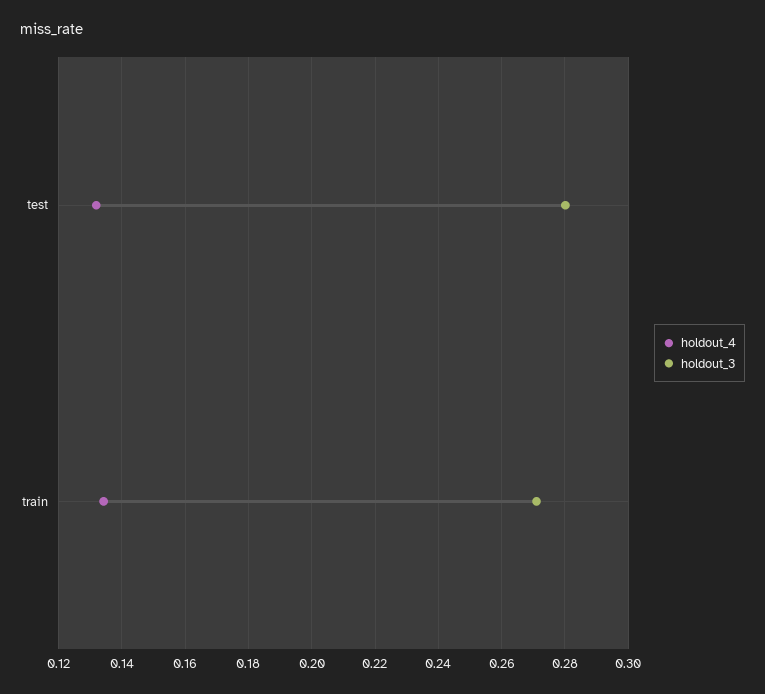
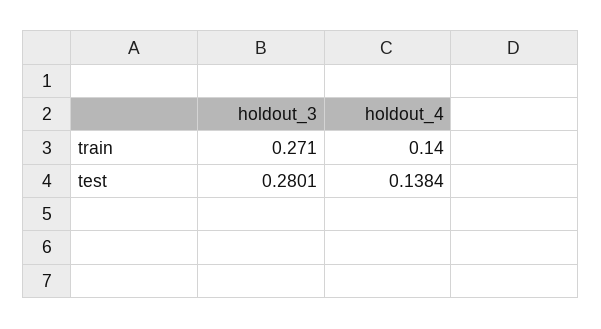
holdout_4, test: 0.132 -> 0.1384
holdout_4, train: 0.134 -> 0.14

